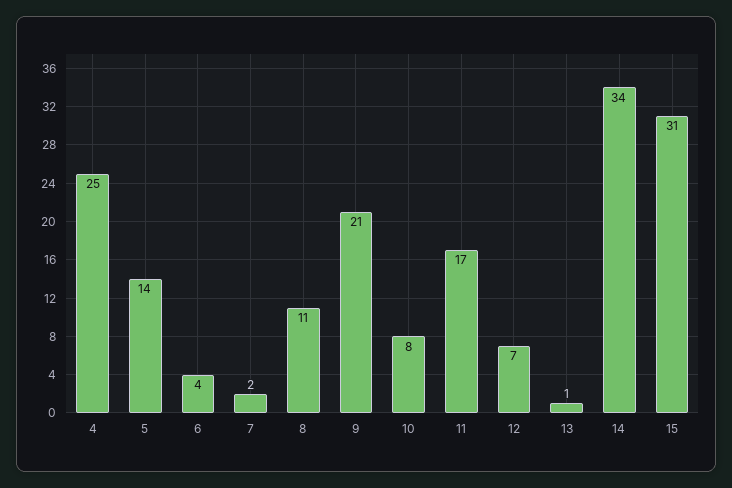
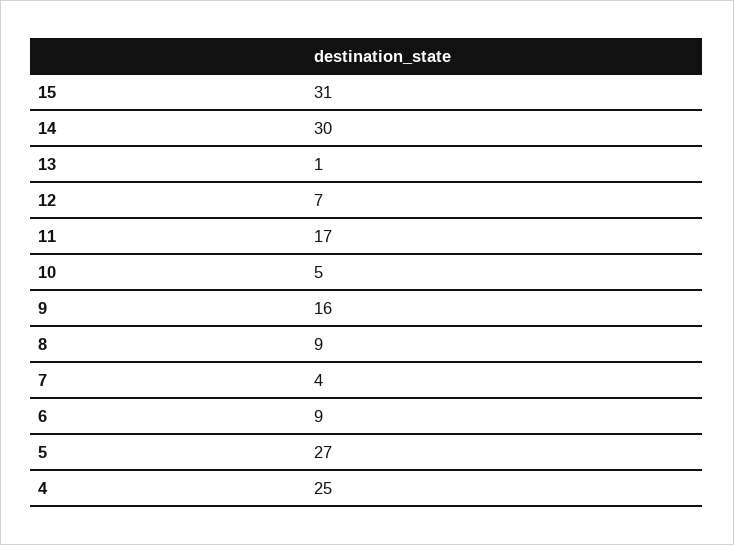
5: 14 -> 27
6: 4 -> 9
7: 2 -> 4
8: 11 -> 9
9: 21 -> 16
10: 8 -> 5
14: 34 -> 30

